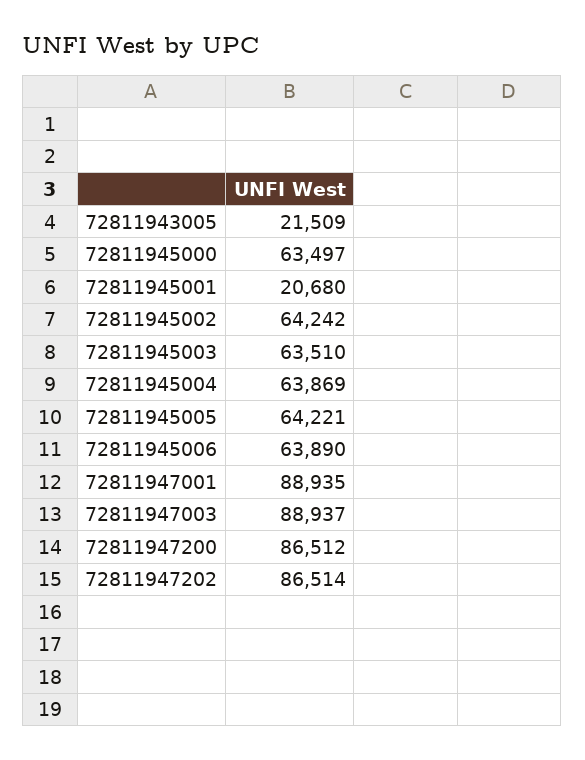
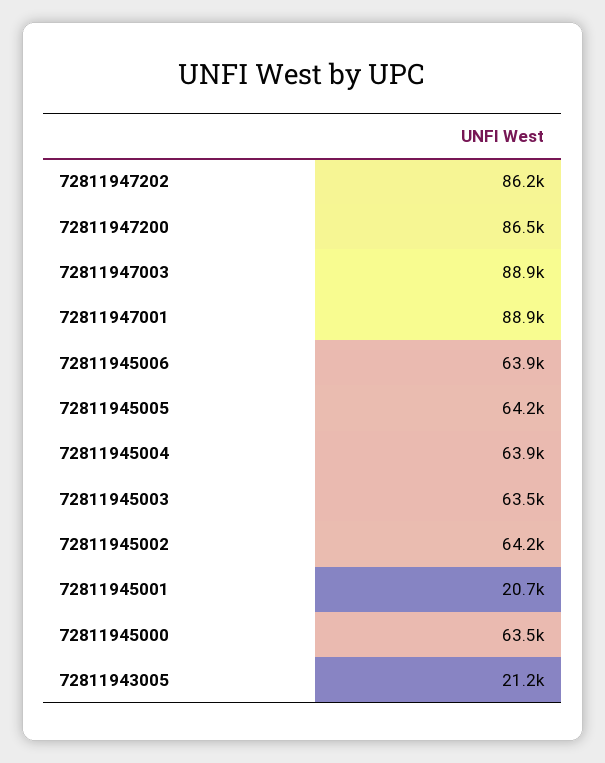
72811943005: 21509 -> 21200
72811947202: 86514 -> 86200

